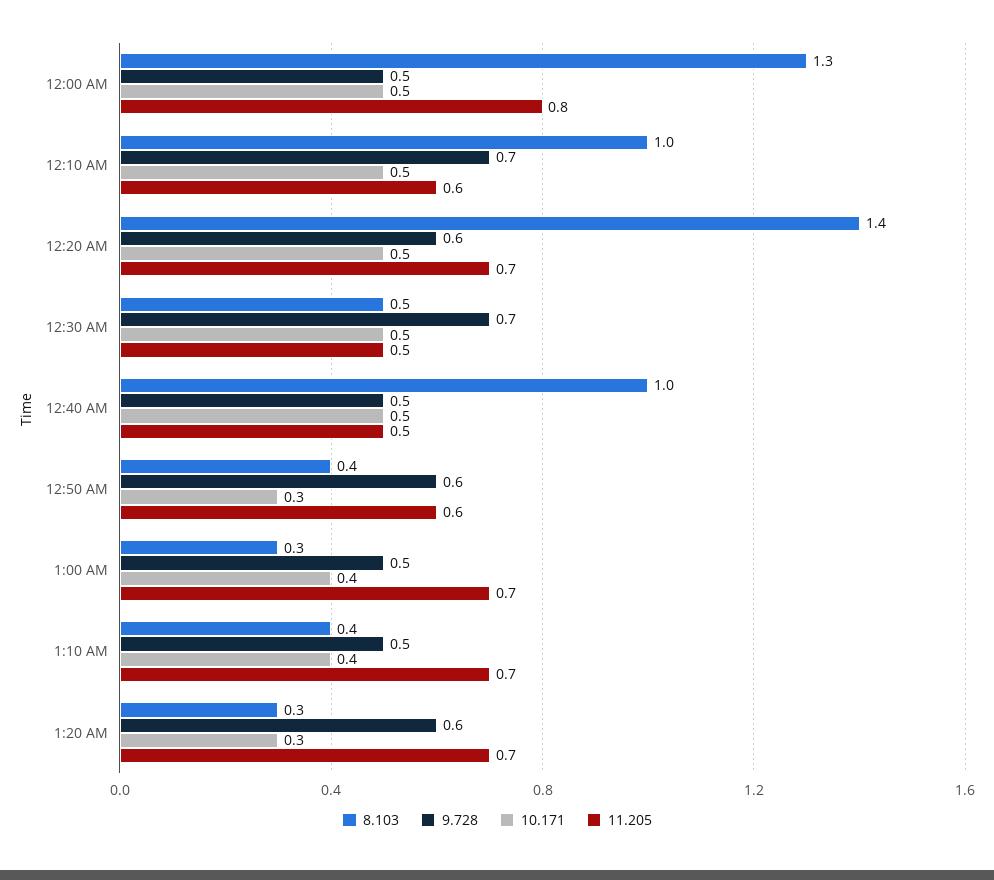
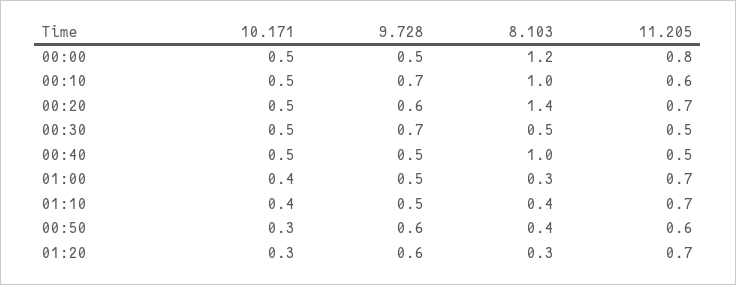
8.103, 12:00 AM: 1.3 -> 1.2

